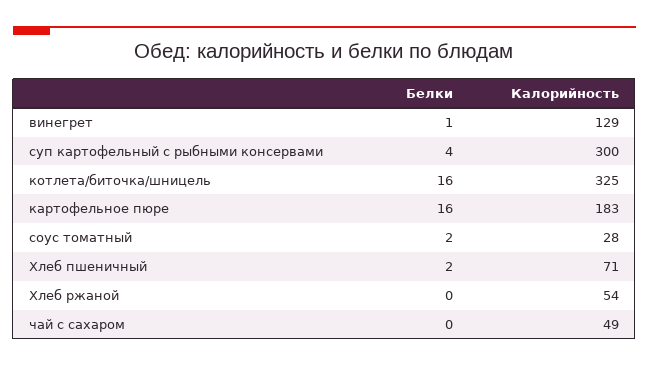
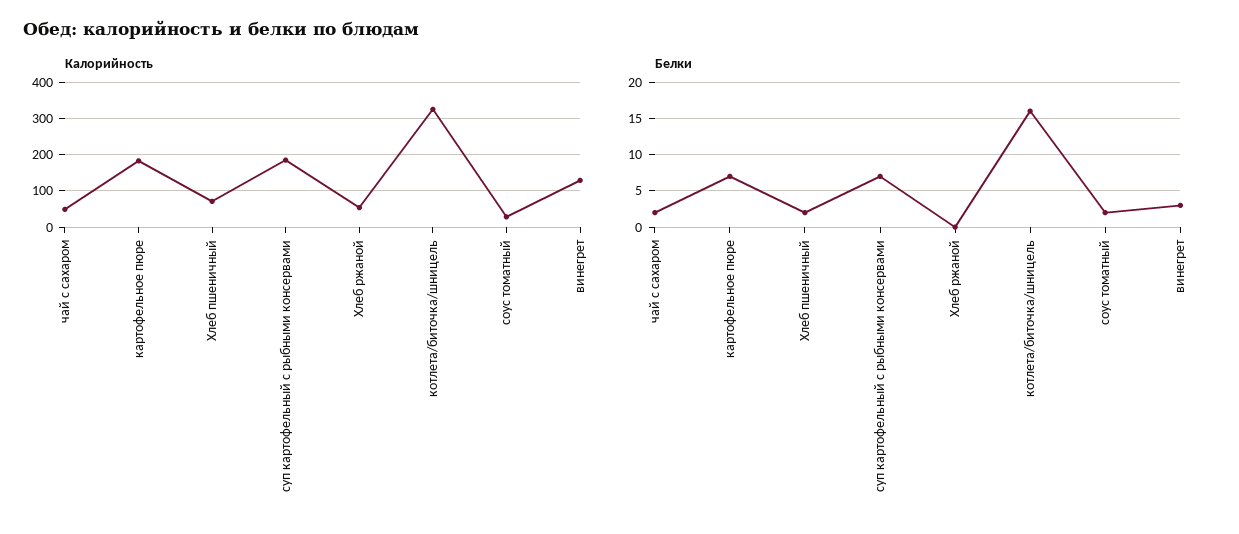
Белки, винегрет: 1 -> 3
Белки, суп картофельный с рыбными консервами: 4 -> 7
Калорийность, суп картофельный с рыбными консервами: 300 -> 180
Белки, картофельное пюре: 16 -> 7
Белки, чай с сахаром: 0 -> 2

